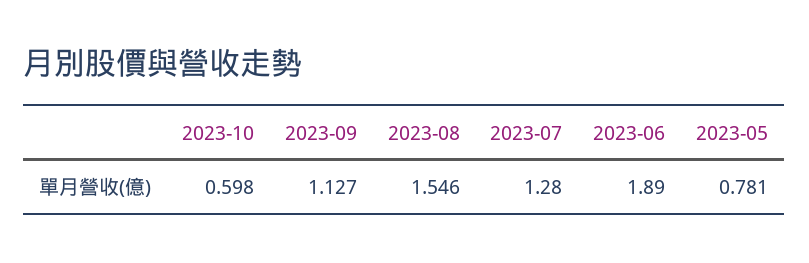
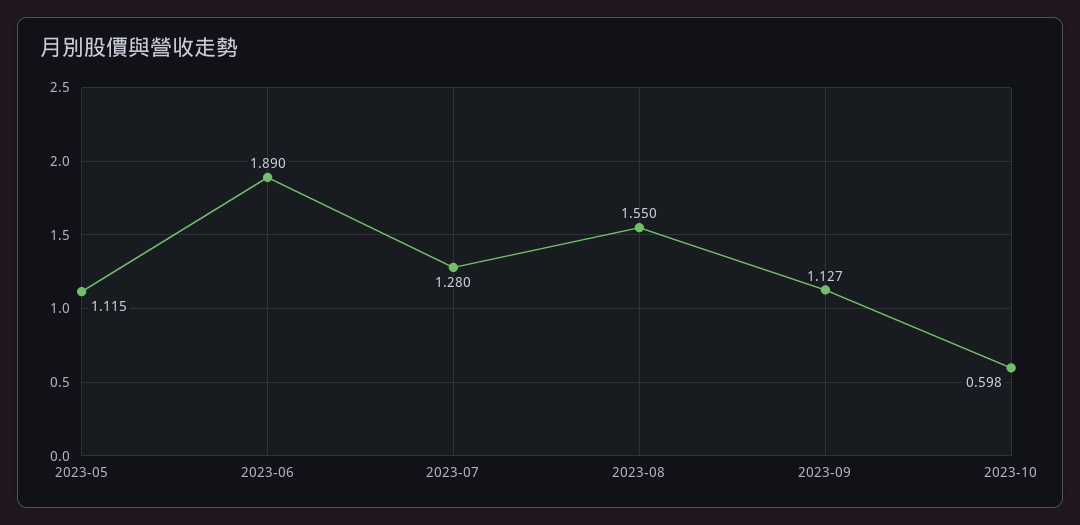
2023-08: 1.546 -> 1.55
2023-05: 0.781 -> 1.115

